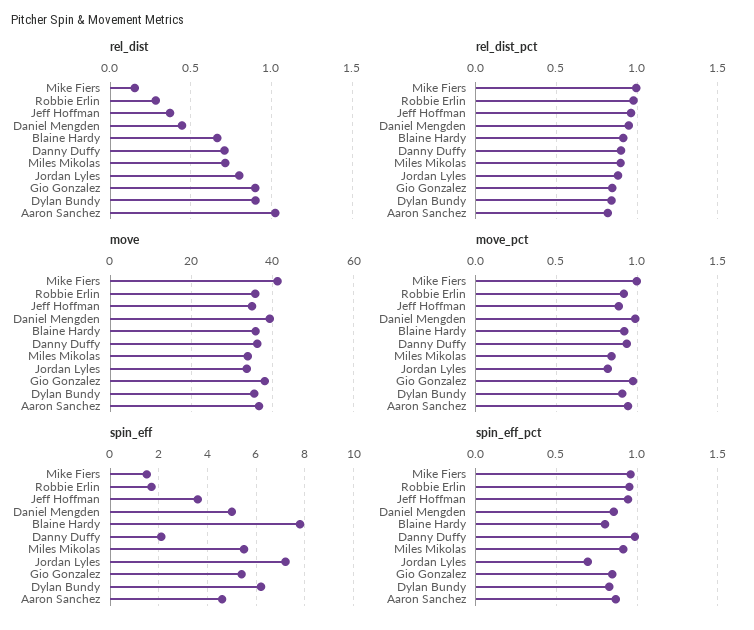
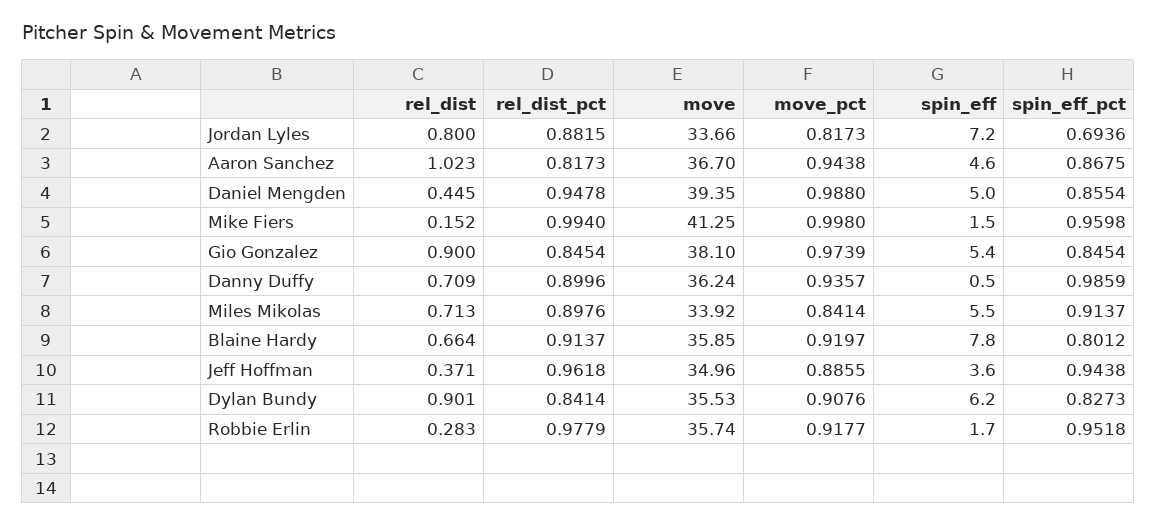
spin_eff, Danny Duffy: 2 -> 0.5

